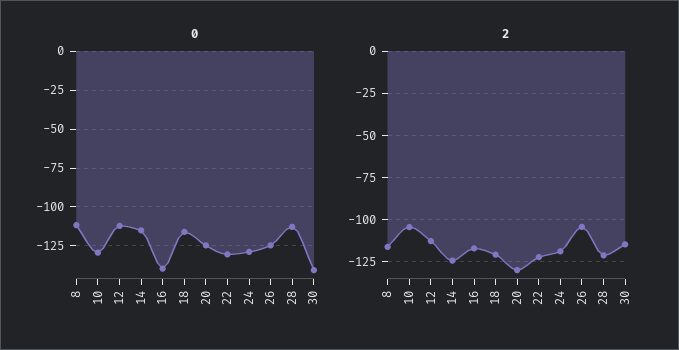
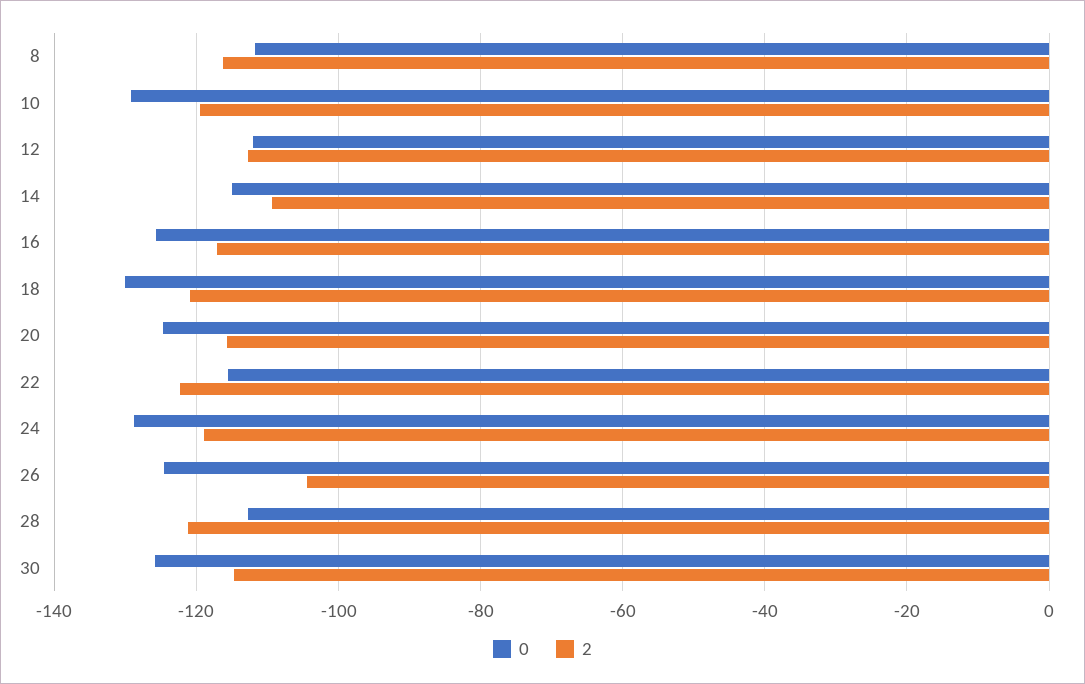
0, 16: -140 -> -126
0, 18: -115 -> -130
0, 22: -130 -> -116
0, 30: -140 -> -126
2, 10: -105 -> -120
2, 14: -125 -> -110
2, 20: -130 -> -116

